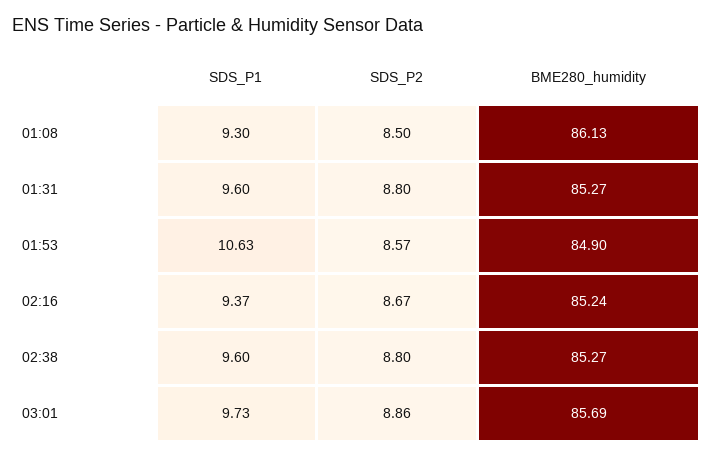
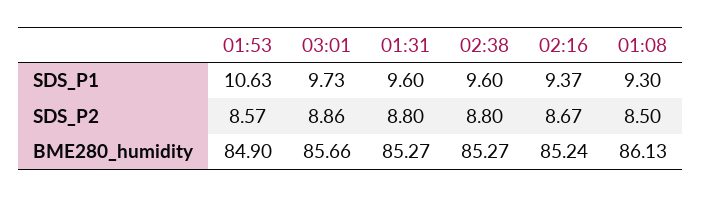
BME280_humidity, 03:01: 85.69 -> 85.66

